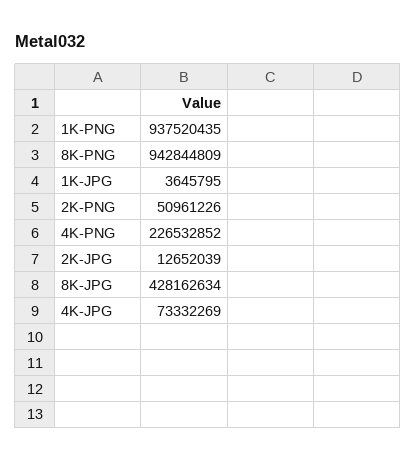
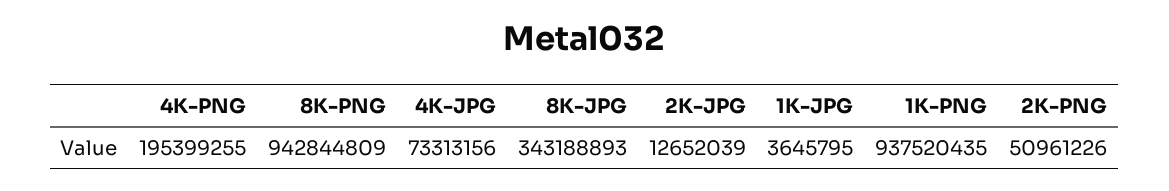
4K-PNG: 226532852 -> 195399255
8K-JPG: 428162634 -> 343188893
4K-JPG: 73332269 -> 73313156

